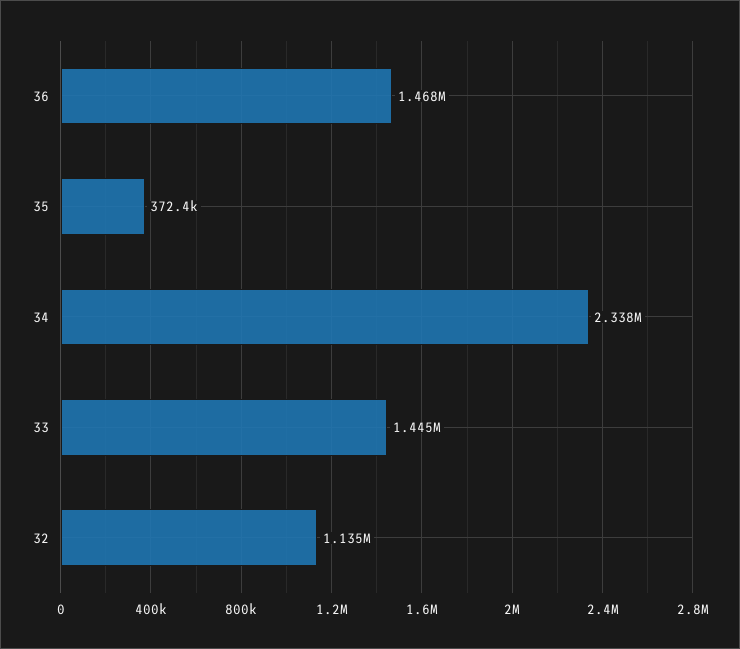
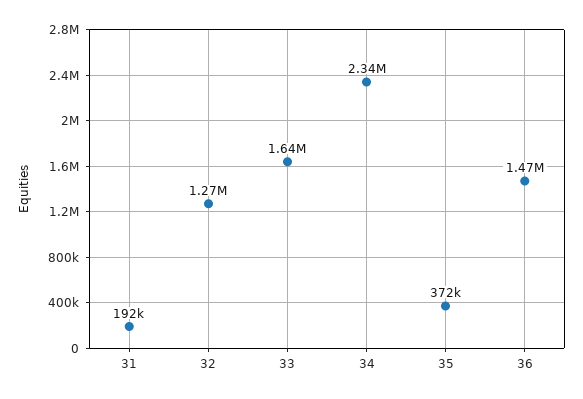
33: 1445000 -> 1640000
32: 1135000 -> 1270000
31: none -> 192000

